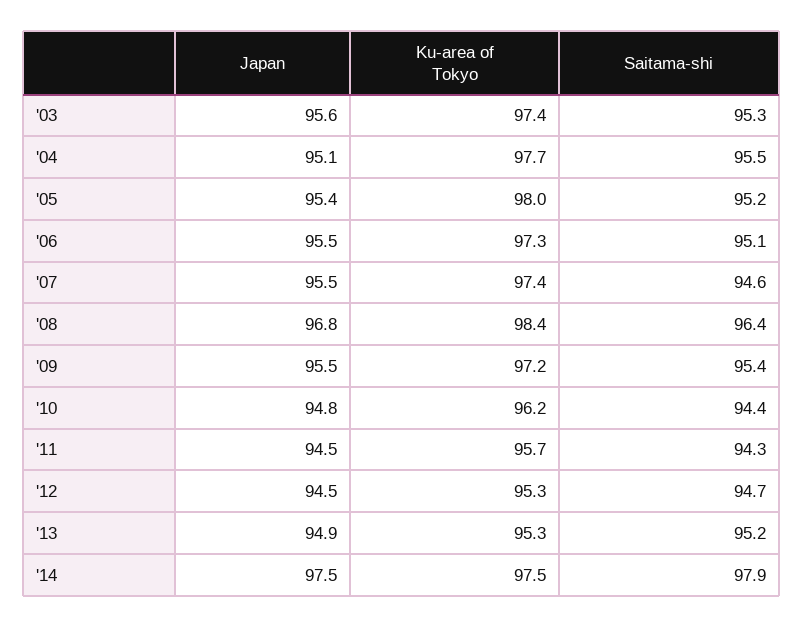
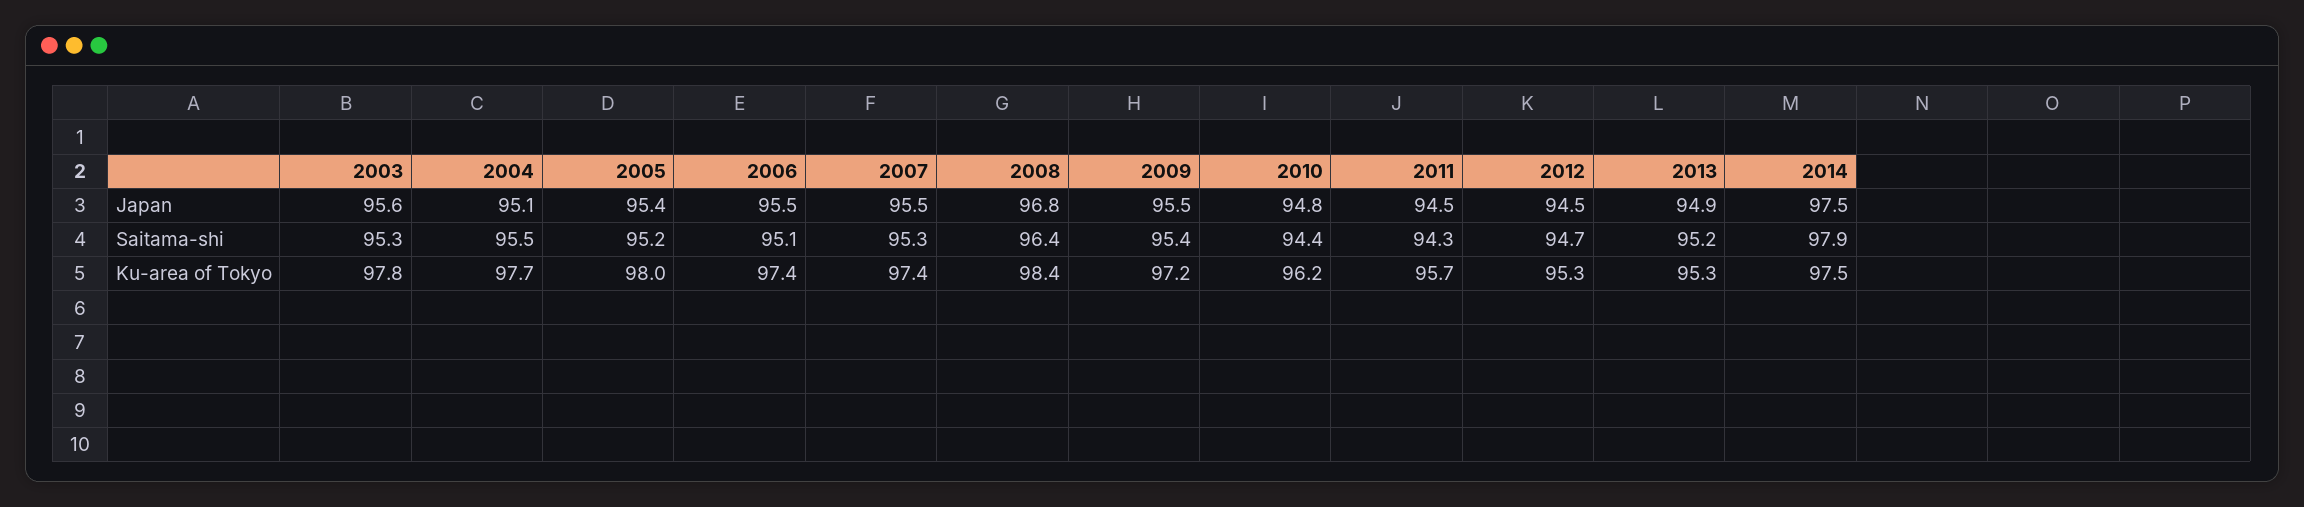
Ku-area of Tokyo, '03: 97.4 -> 97.8
Ku-area of Tokyo, '06: 97.3 -> 97.4
Saitama-shi, '07: 94.6 -> 95.3

